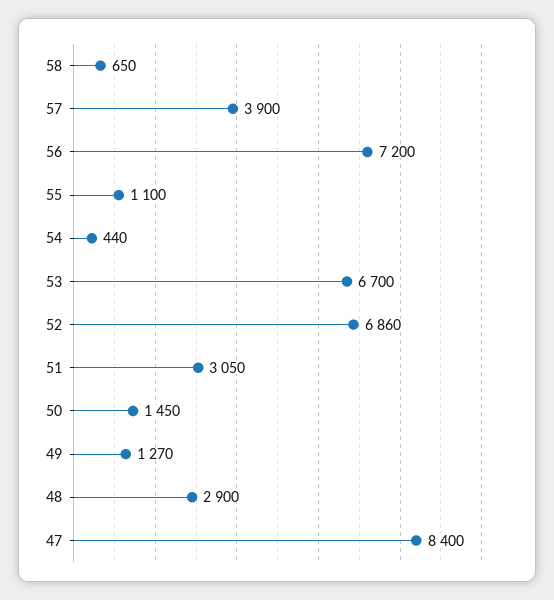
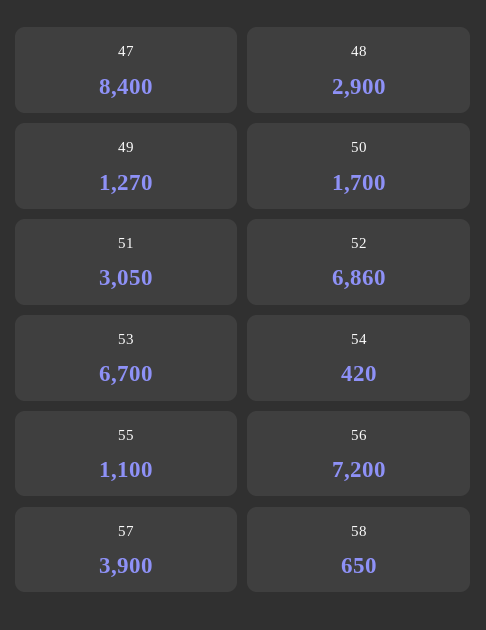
54: 440 -> 420
50: 1450 -> 1700

